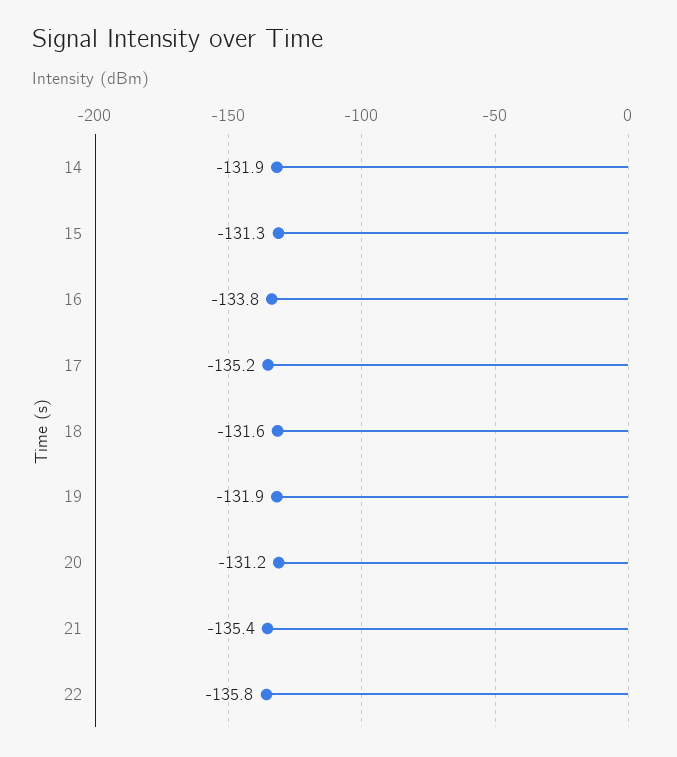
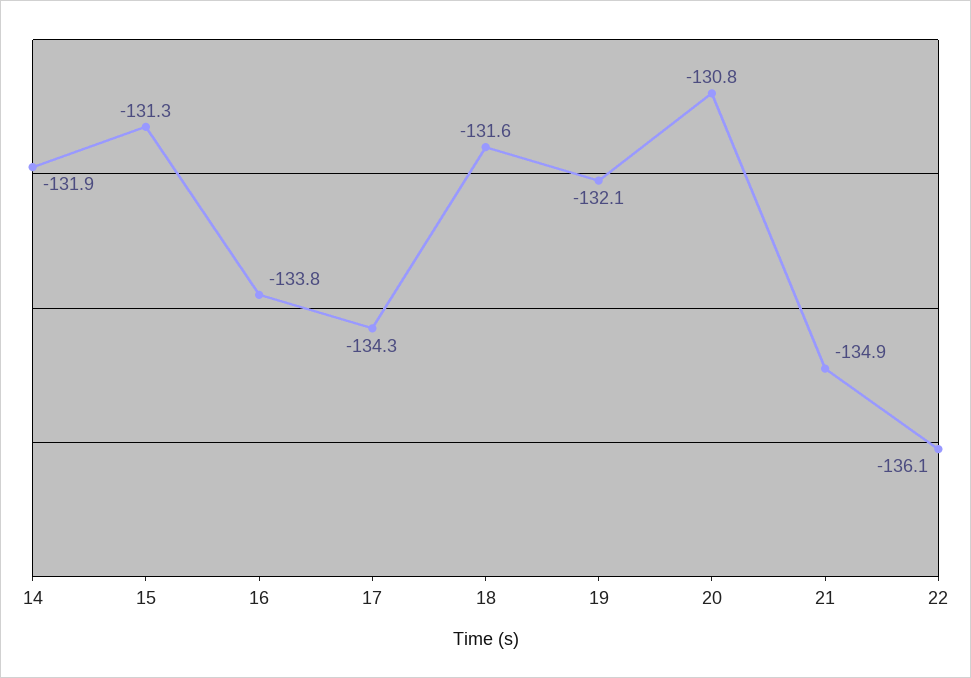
17: -135.2 -> -134.3
19: -131.9 -> -132.1
20: -131.2 -> -130.8
21: -135.4 -> -134.9
22: -135.8 -> -136.1

